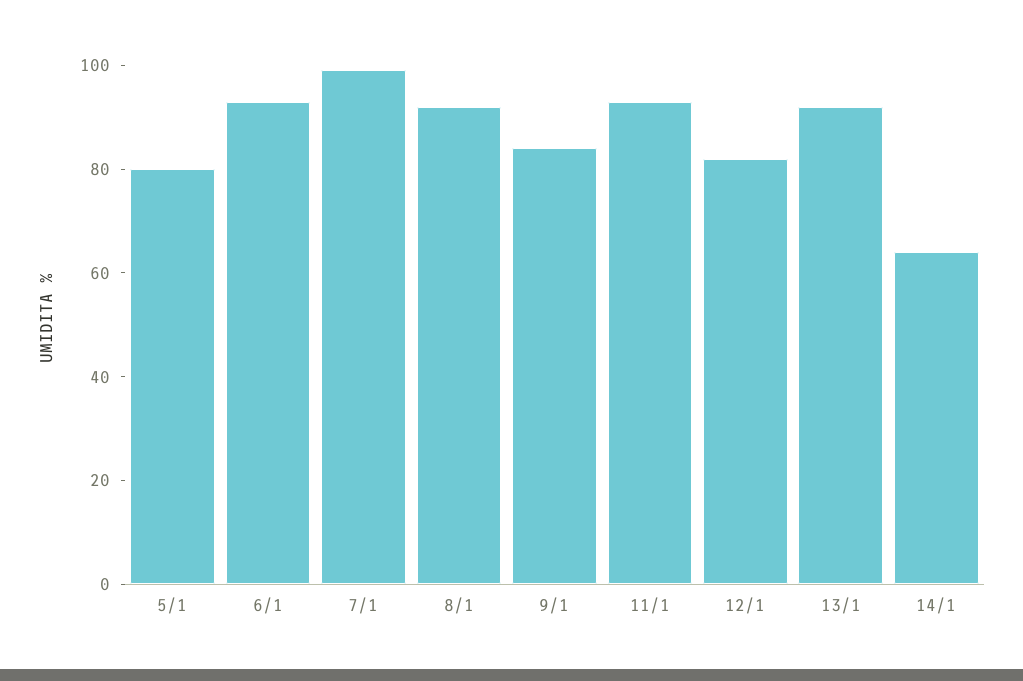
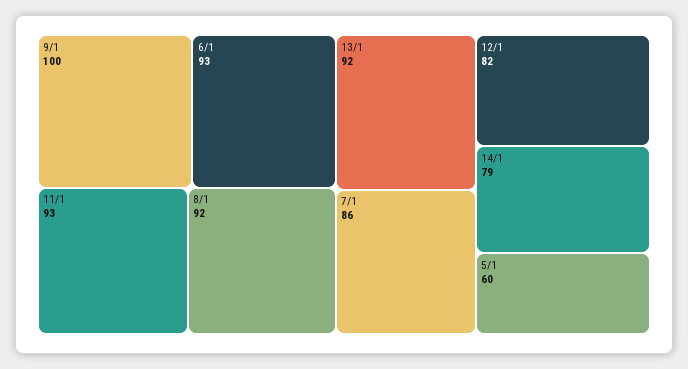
5/1: 80 -> 60
7/1: 100 -> 86
9/1: 85 -> 100
14/1: 65 -> 79

